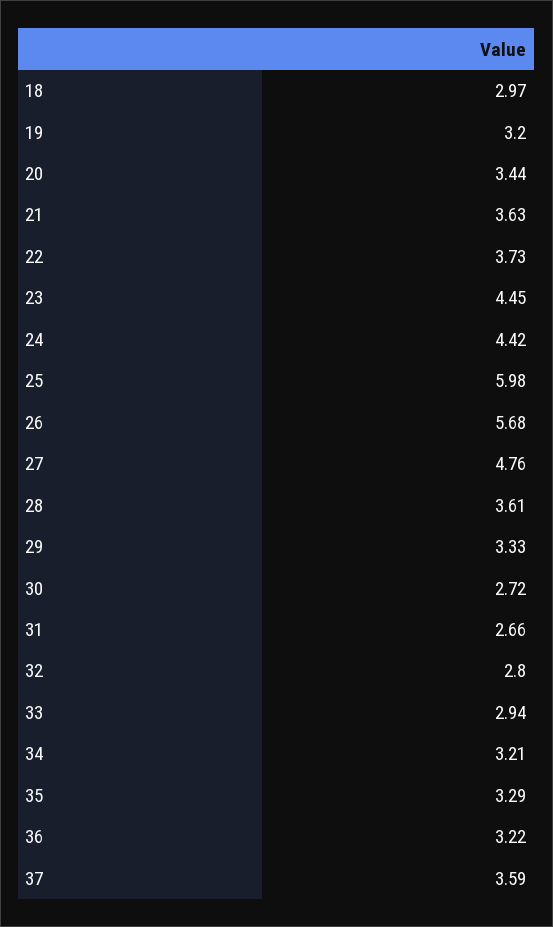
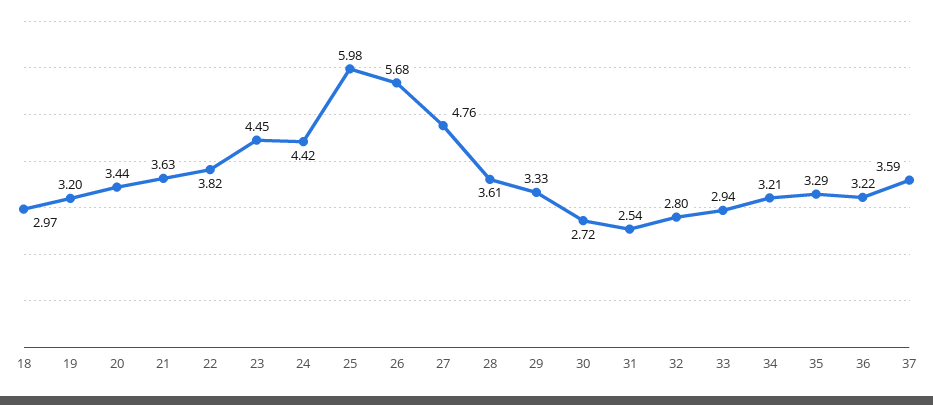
22: 3.73 -> 3.82
31: 2.66 -> 2.54

